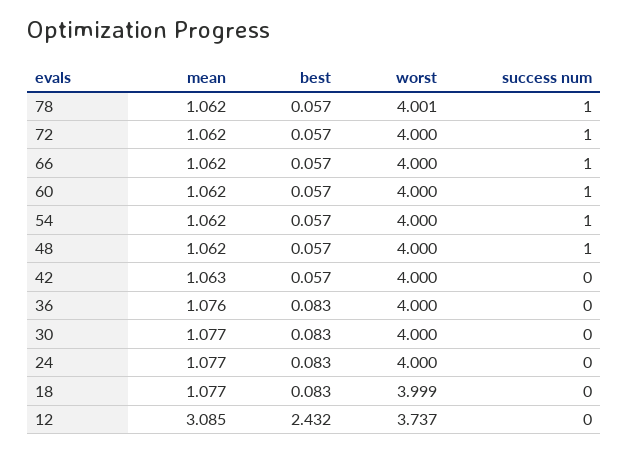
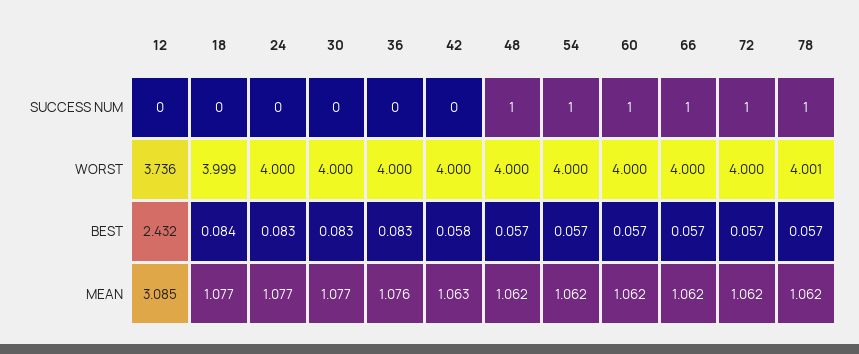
best, 42: 0.057 -> 0.058
best, 18: 0.083 -> 0.084
worst, 12: 3.737 -> 3.736

